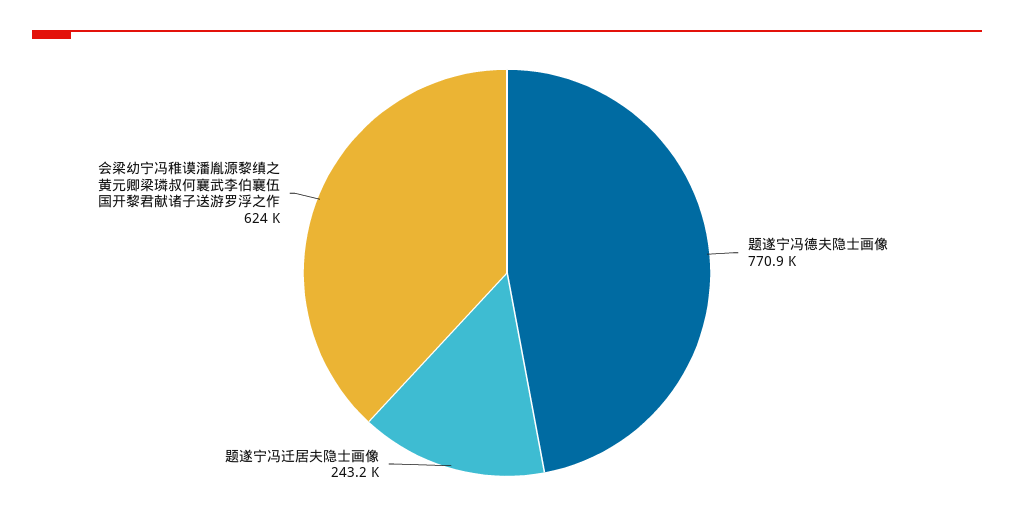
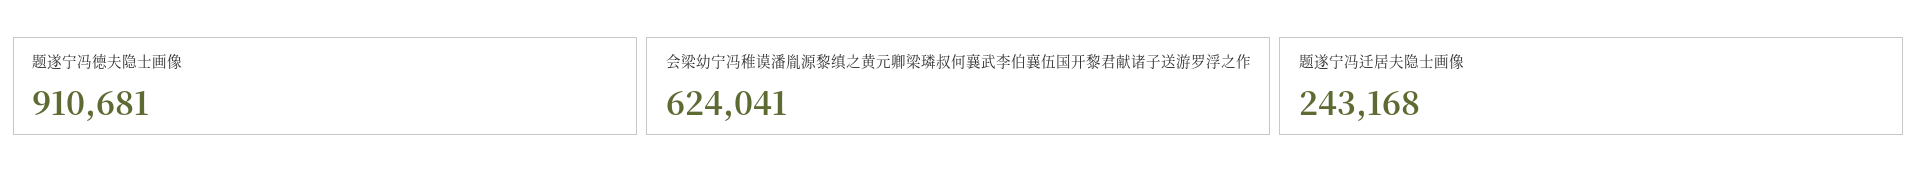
题遂宁冯德夫隐士画像: 770900 -> 910681

